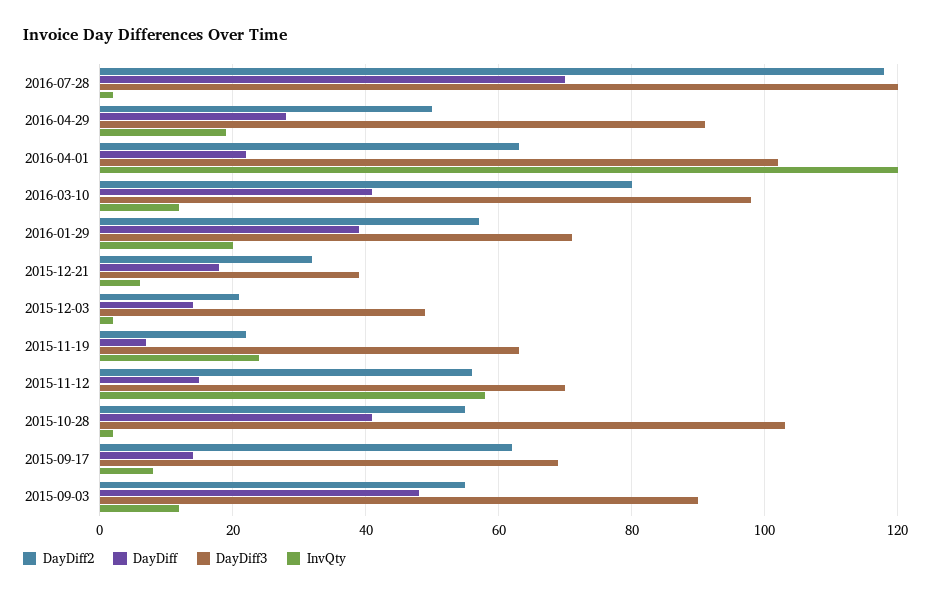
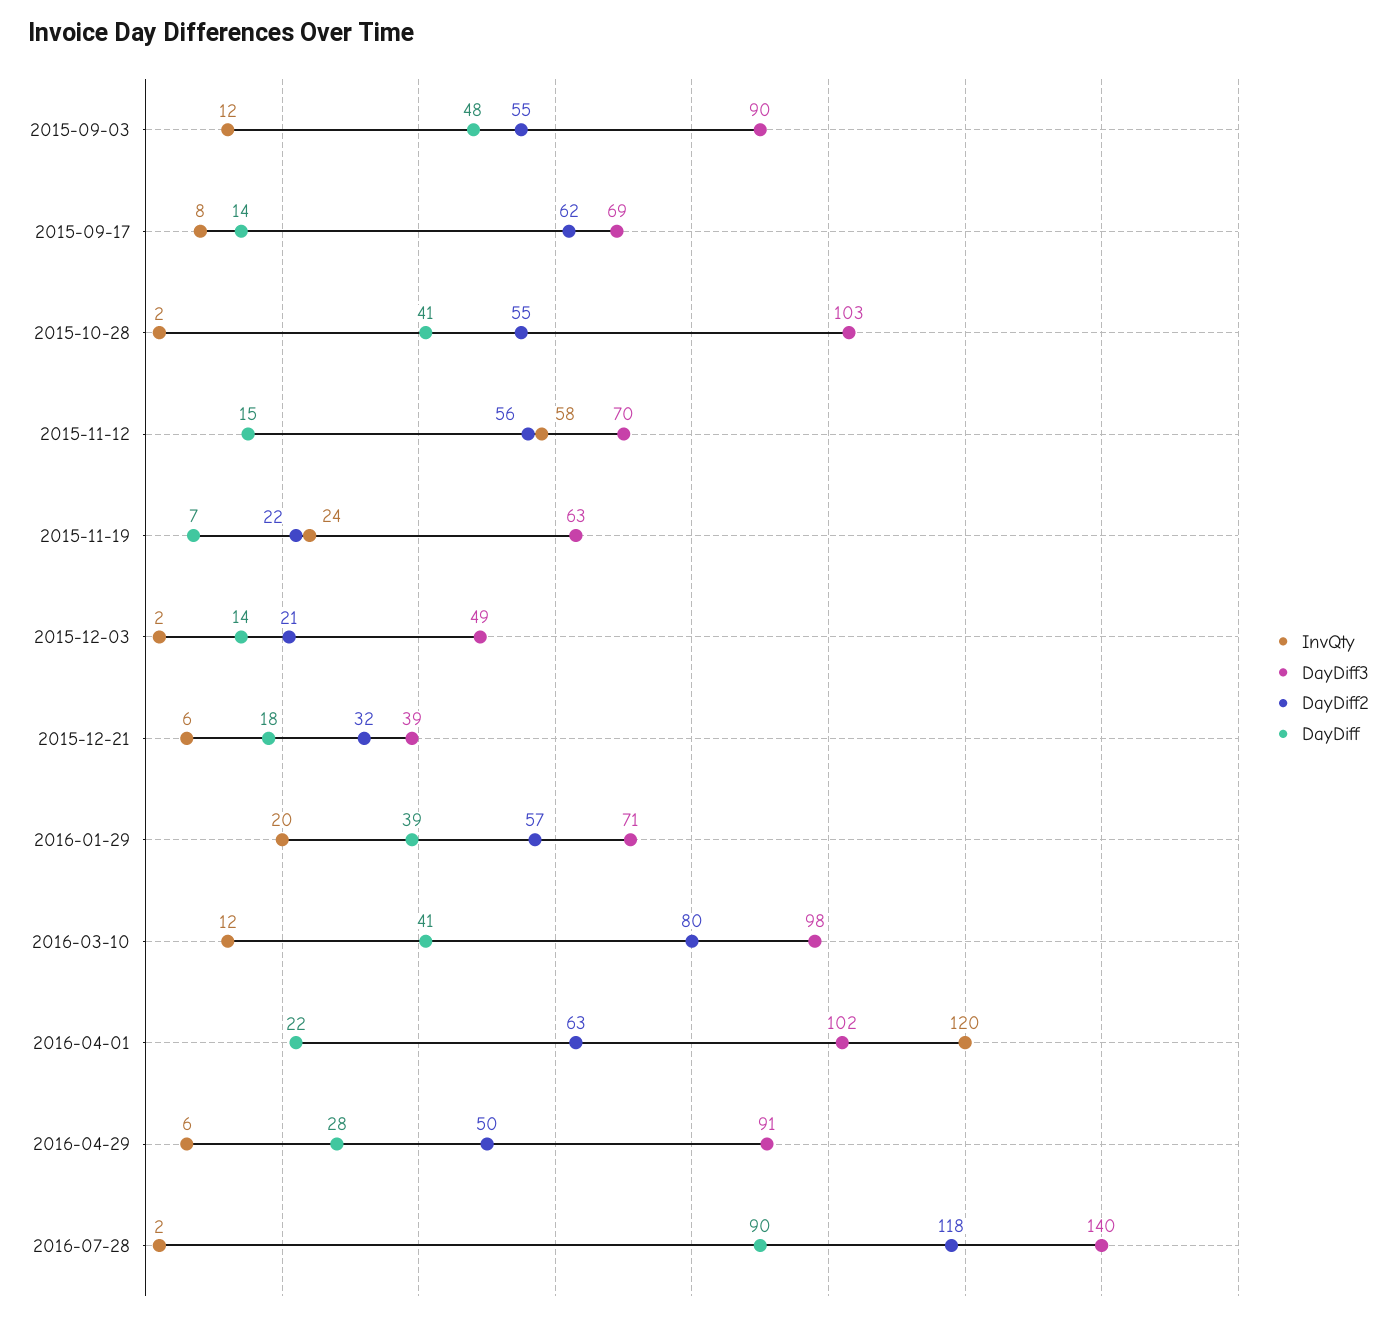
DayDiff, 2016-07-28: 70 -> 90
DayDiff3, 2016-07-28: 120 -> 140
InvQty, 2016-04-29: 20 -> 6

